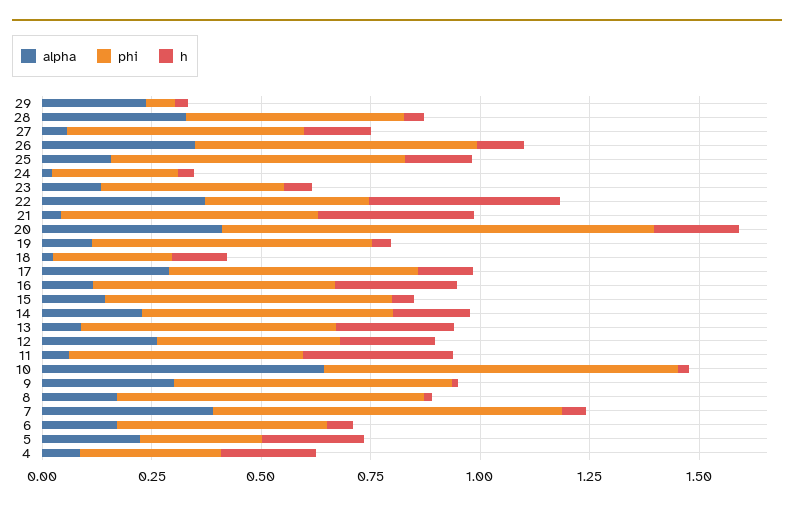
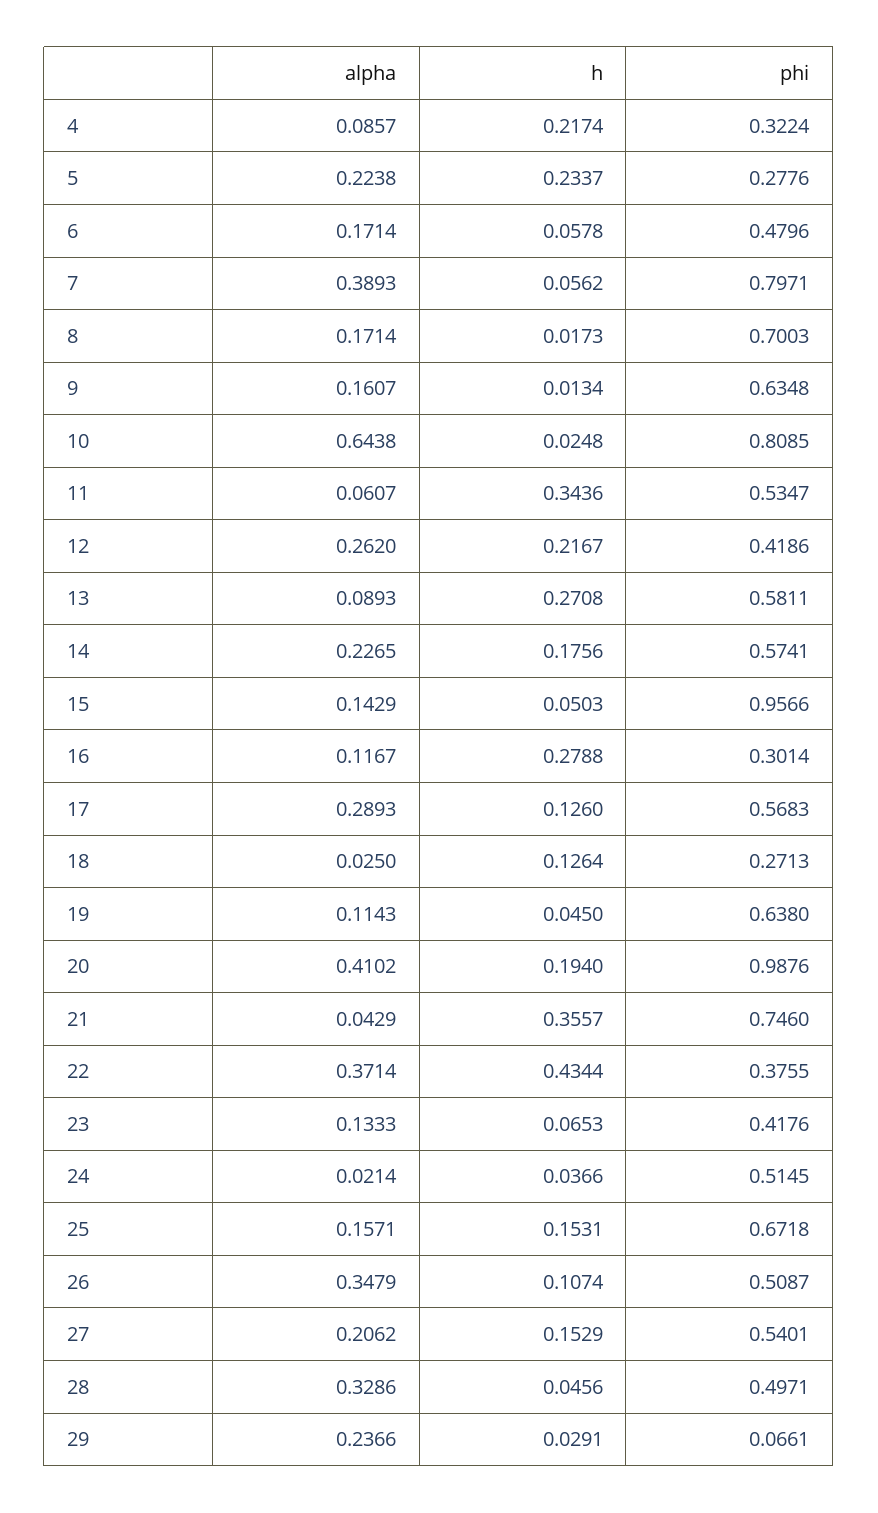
alpha, 27: 0.05 -> 0.2062
phi, 26: 0.65 -> 0.5087
phi, 24: 0.3 -> 0.5145
phi, 21: 0.6 -> 0.746
phi, 16: 0.55 -> 0.3014
phi, 15: 0.65 -> 0.9566
alpha, 9: 0.3 -> 0.1607

